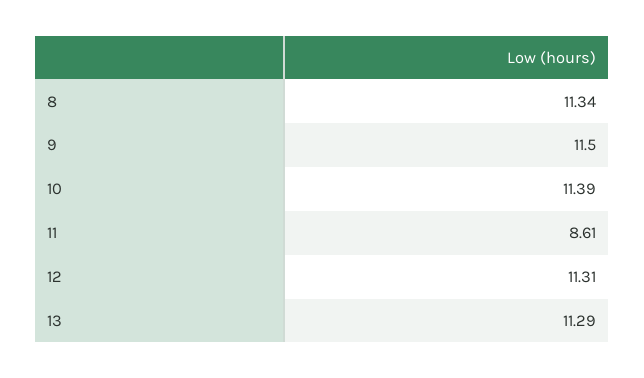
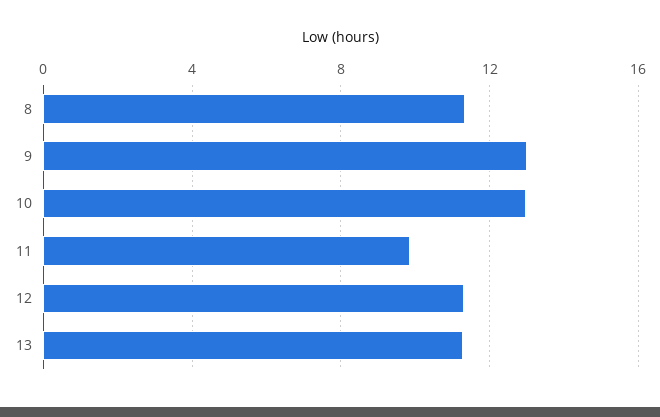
9: 11.5 -> 13
10: 11.39 -> 13
11: 8.61 -> 10

